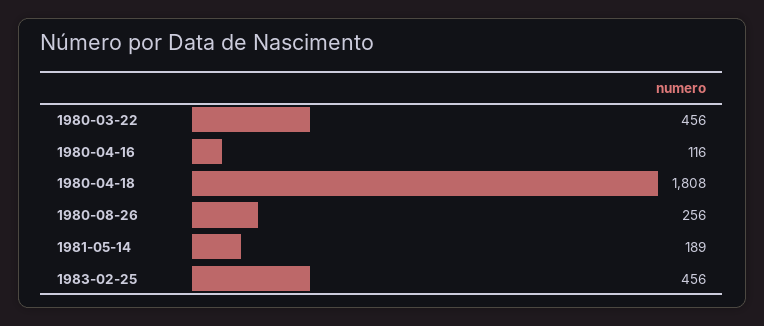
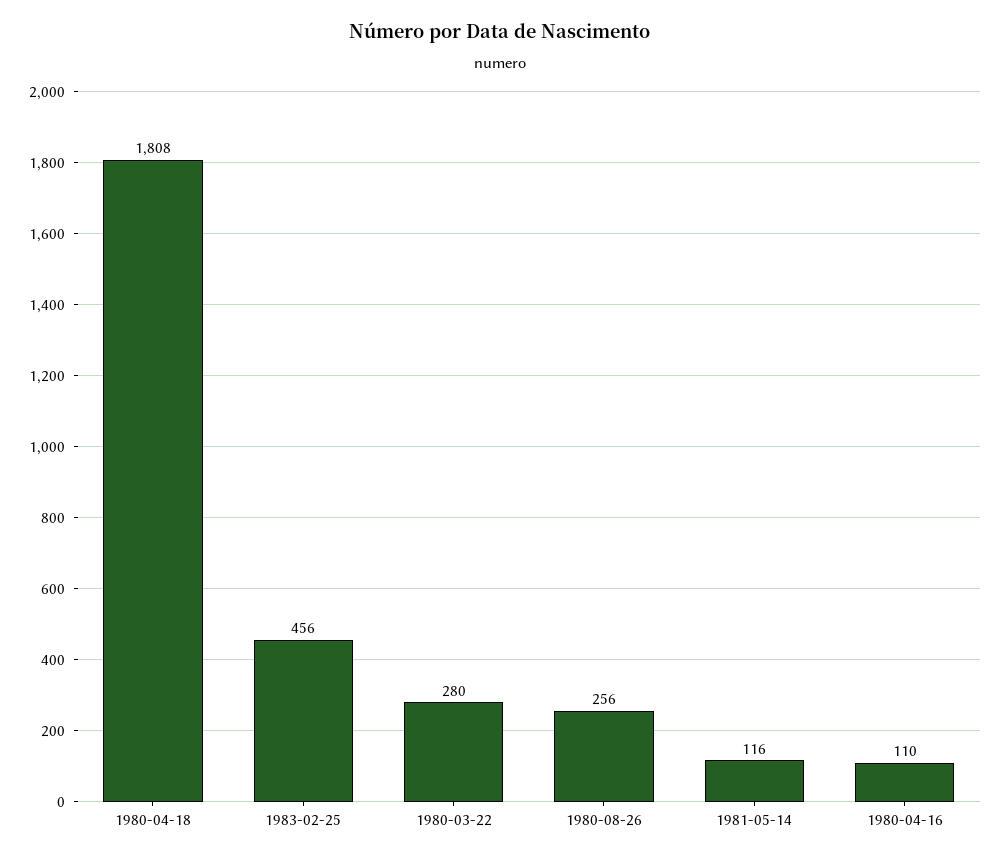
1980-03-22: 456 -> 280
1980-04-16: 116 -> 110
1981-05-14: 189 -> 116

